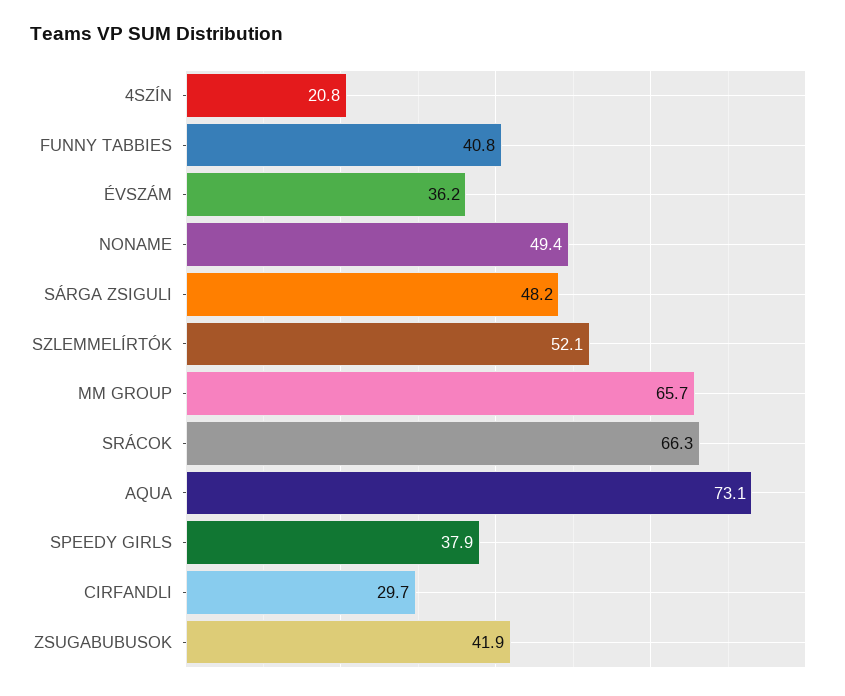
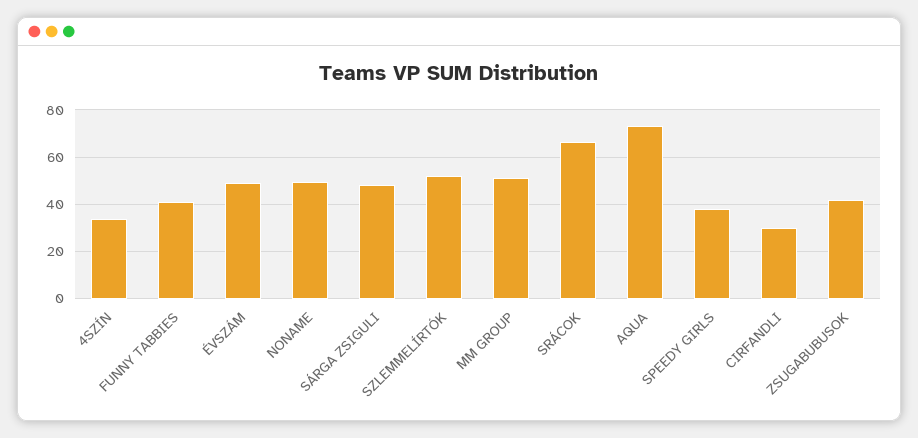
4SZÍN: 20.8 -> 35
ÉVSZÁM: 36.2 -> 50
MM GROUP: 65.7 -> 50

